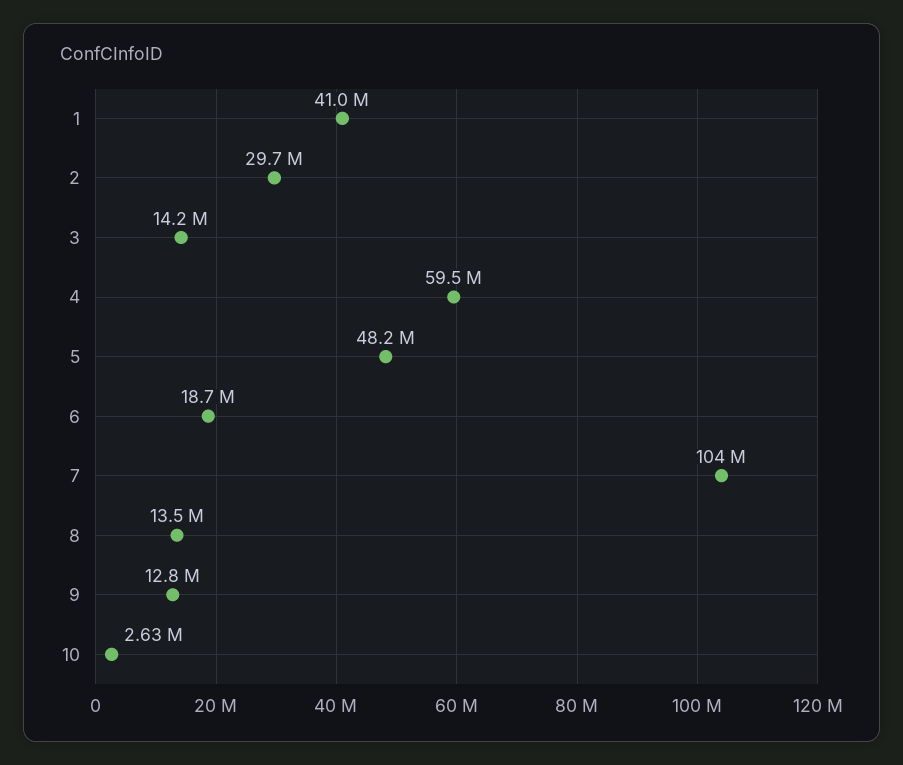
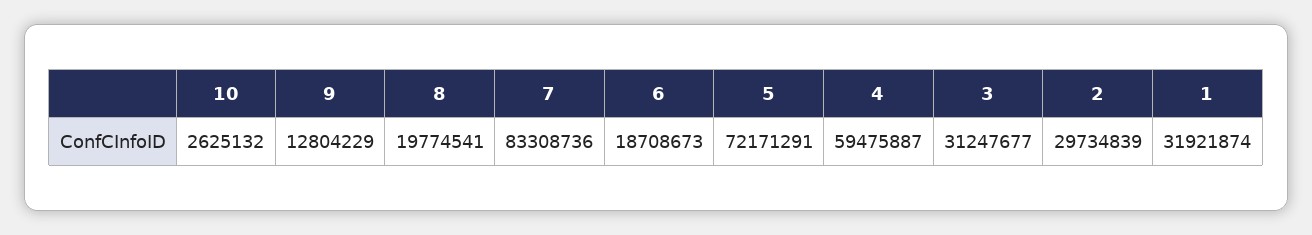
1: 41000000 -> 31921874
3: 14200000 -> 31247677
5: 48200000 -> 72171291
7: 104000000 -> 83308736
8: 13500000 -> 19774541

